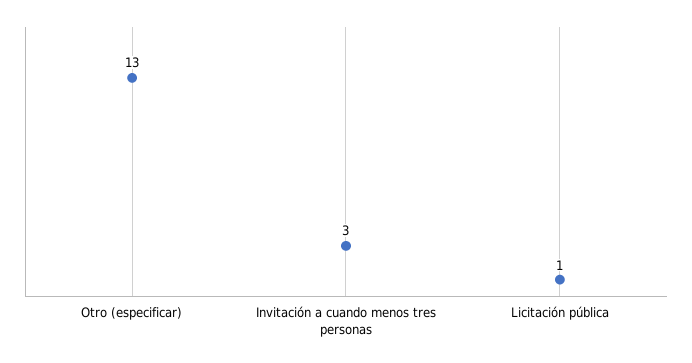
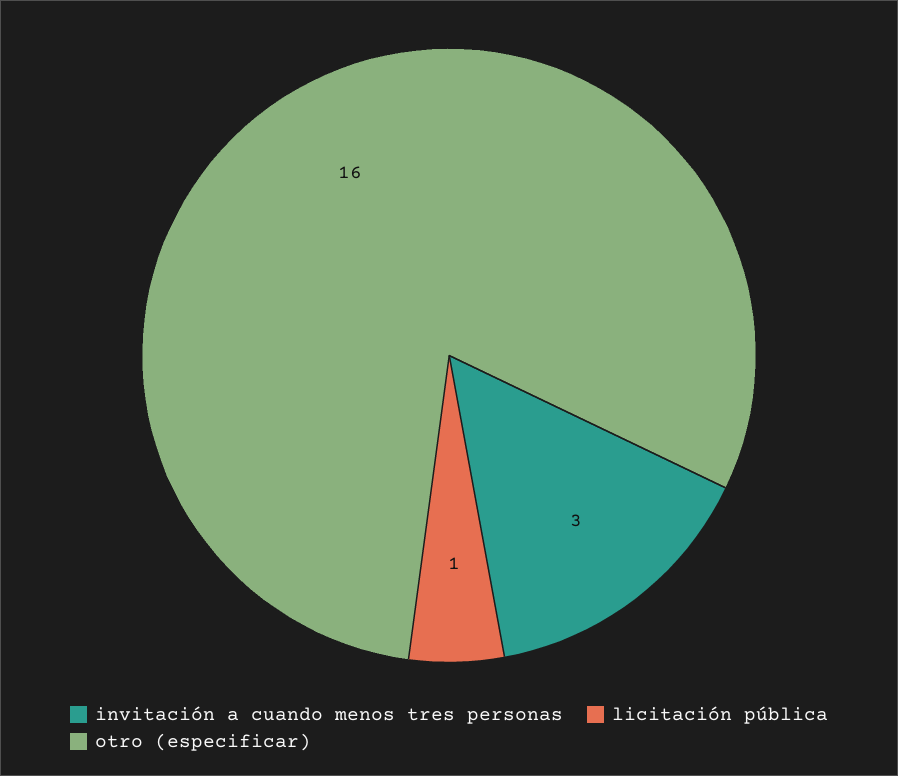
Otro (especificar): 13 -> 16

